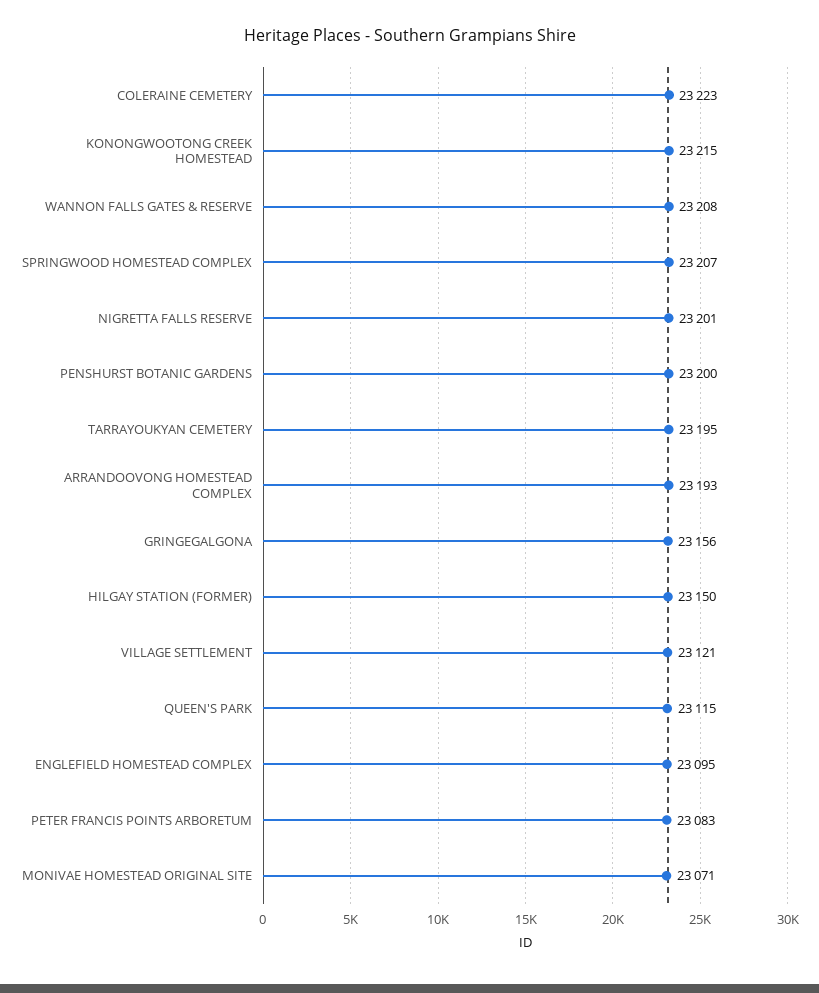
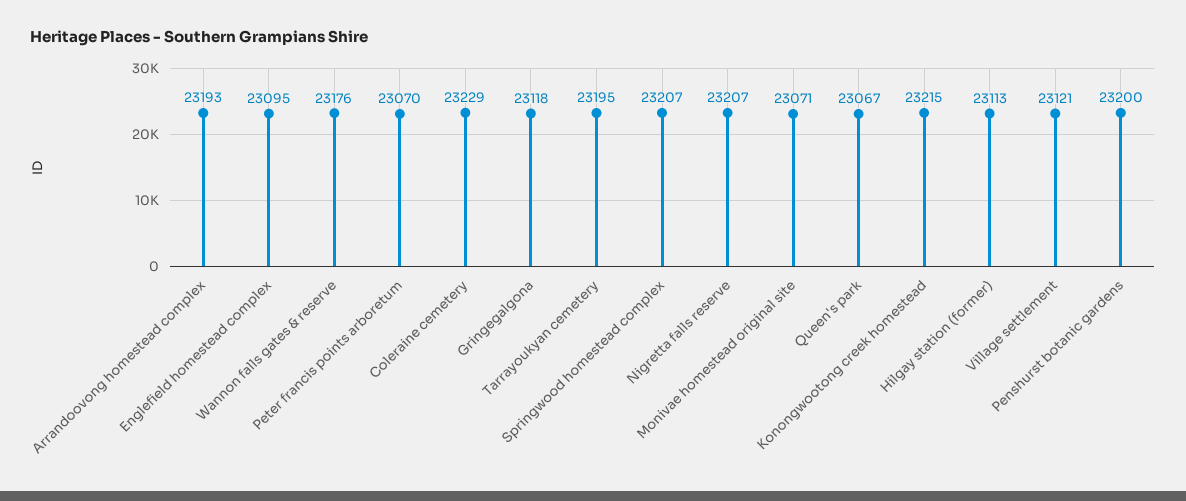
COLERAINE CEMETERY: 23223 -> 23229
WANNON FALLS GATES & RESERVE: 23208 -> 23176
NIGRETTA FALLS RESERVE: 23201 -> 23207
GRINGEGALGONA: 23156 -> 23118
HILGAY STATION (FORMER): 23150 -> 23113
QUEEN'S PARK: 23115 -> 23067
PETER FRANCIS POINTS ARBORETUM: 23083 -> 23070

